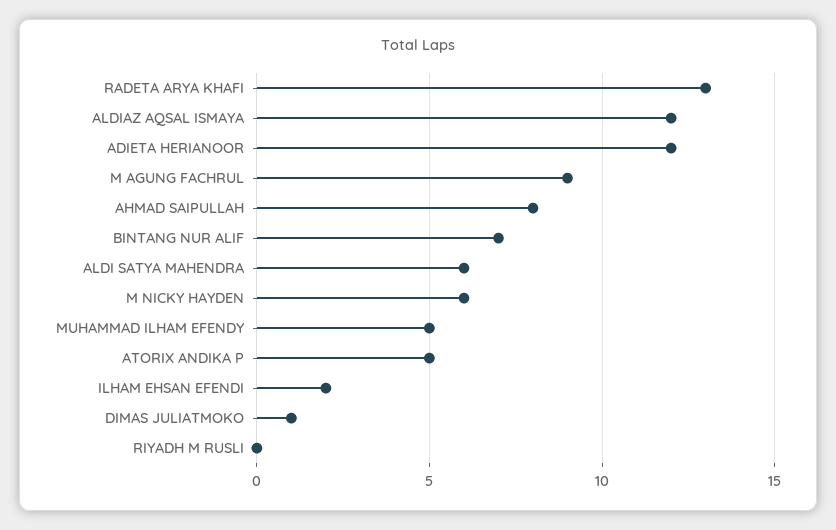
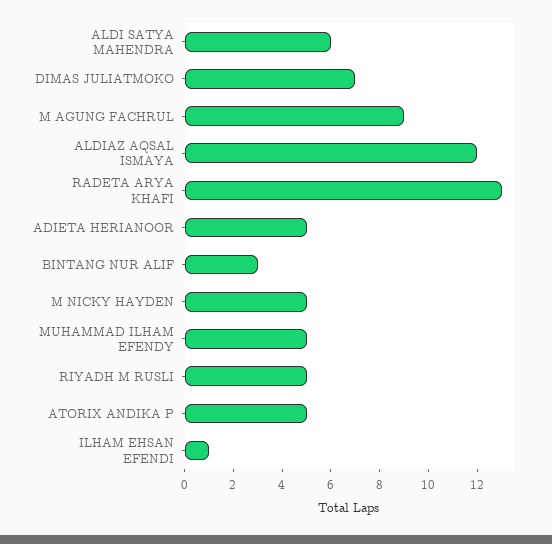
ADIETA HERIANOOR: 12 -> 5
AHMAD SAIPULLAH: 8 -> none
BINTANG NUR ALIF: 7 -> 3
M NICKY HAYDEN: 6 -> 5
ILHAM EHSAN EFENDI: 2 -> 1
DIMAS JULIATMOKO: 1 -> 7
RIYADH M RUSLI: 0 -> 5

